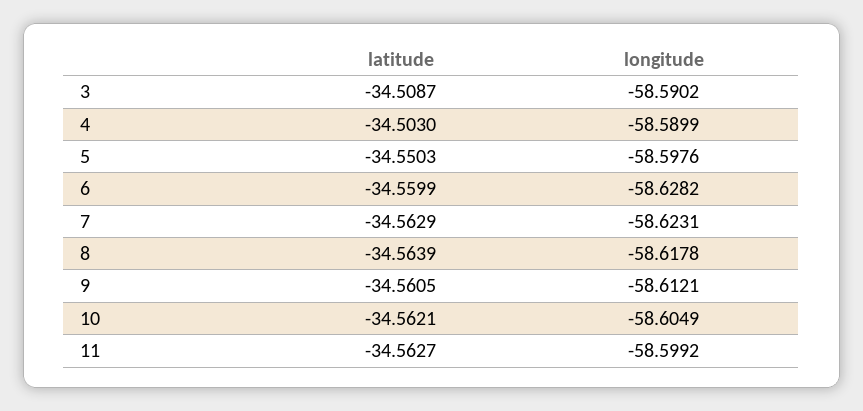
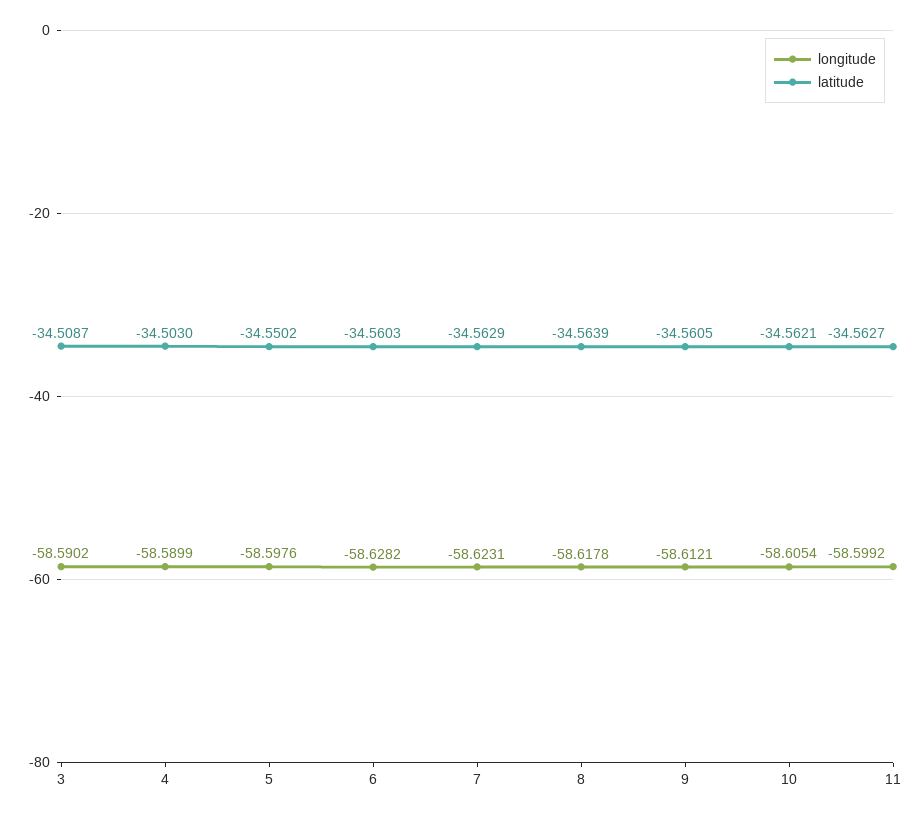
latitude, 5: -34.5503 -> -34.5502
latitude, 6: -34.5599 -> -34.5603
longitude, 10: -58.6049 -> -58.6054

